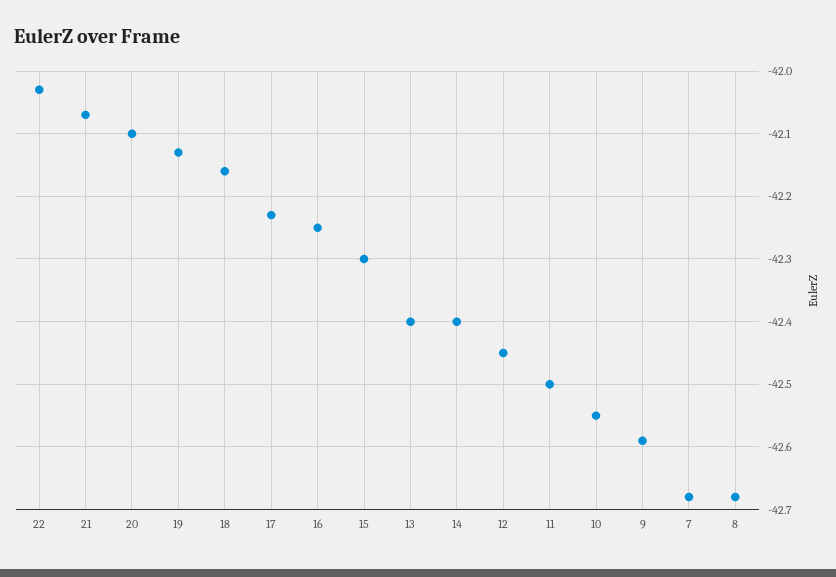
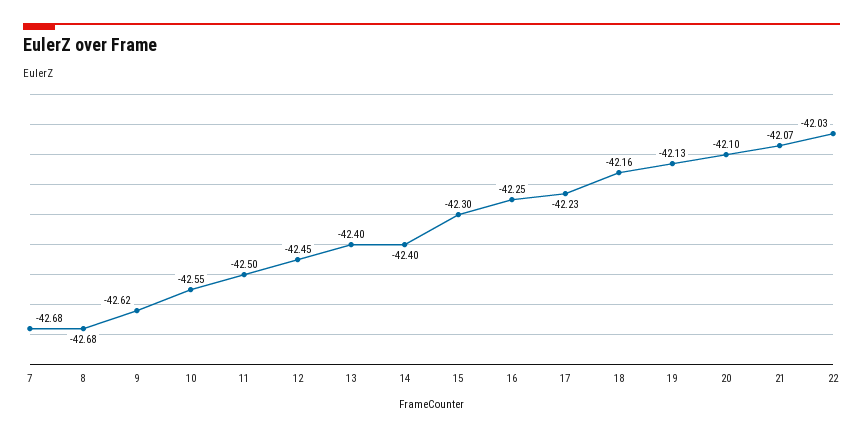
9: -42.59 -> -42.62

